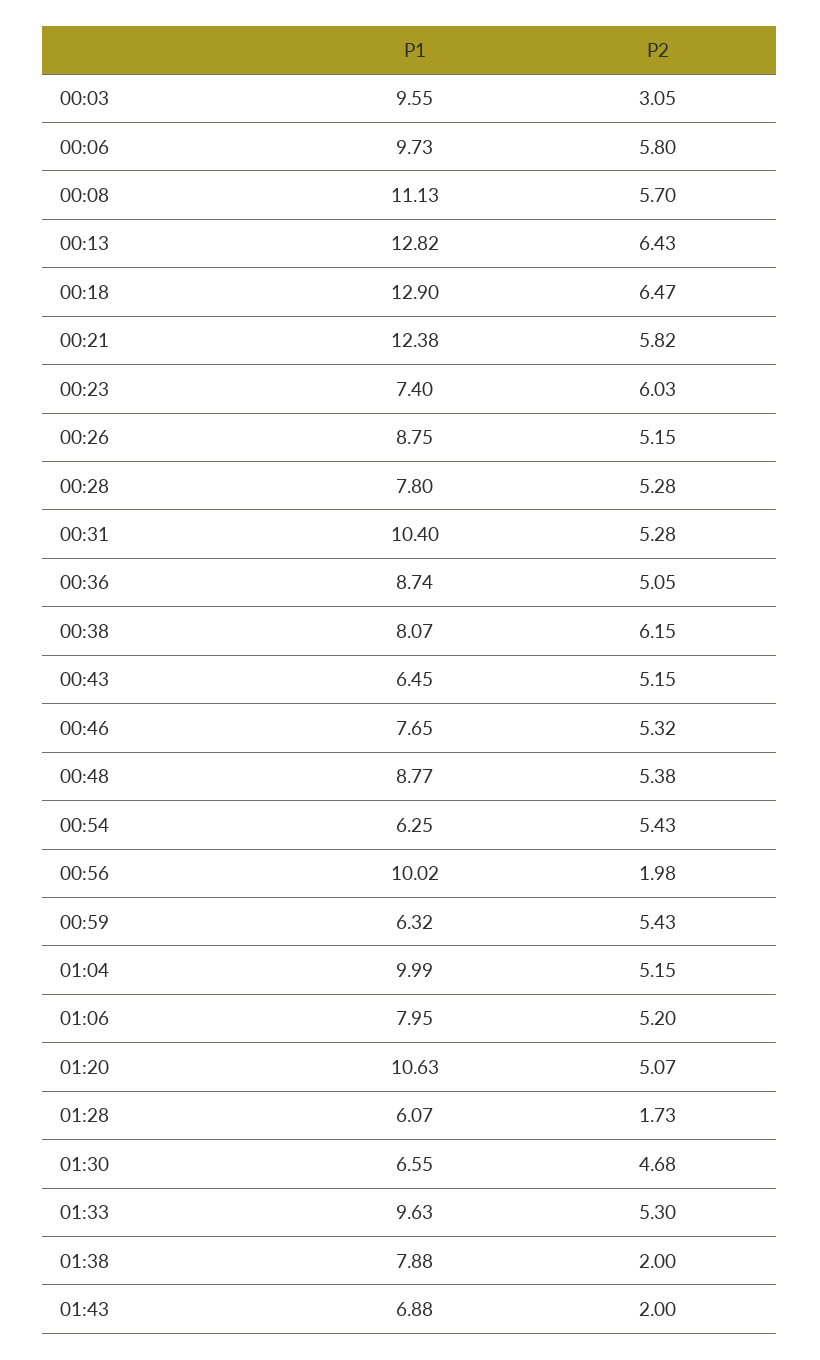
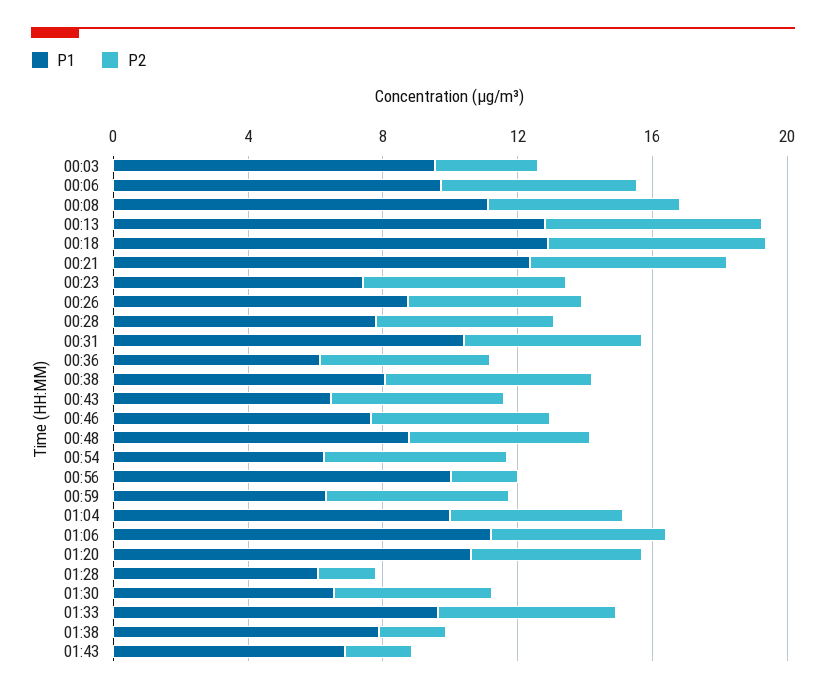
P1, 00:36: 8.74 -> 6
P1, 01:06: 7.95 -> 11

